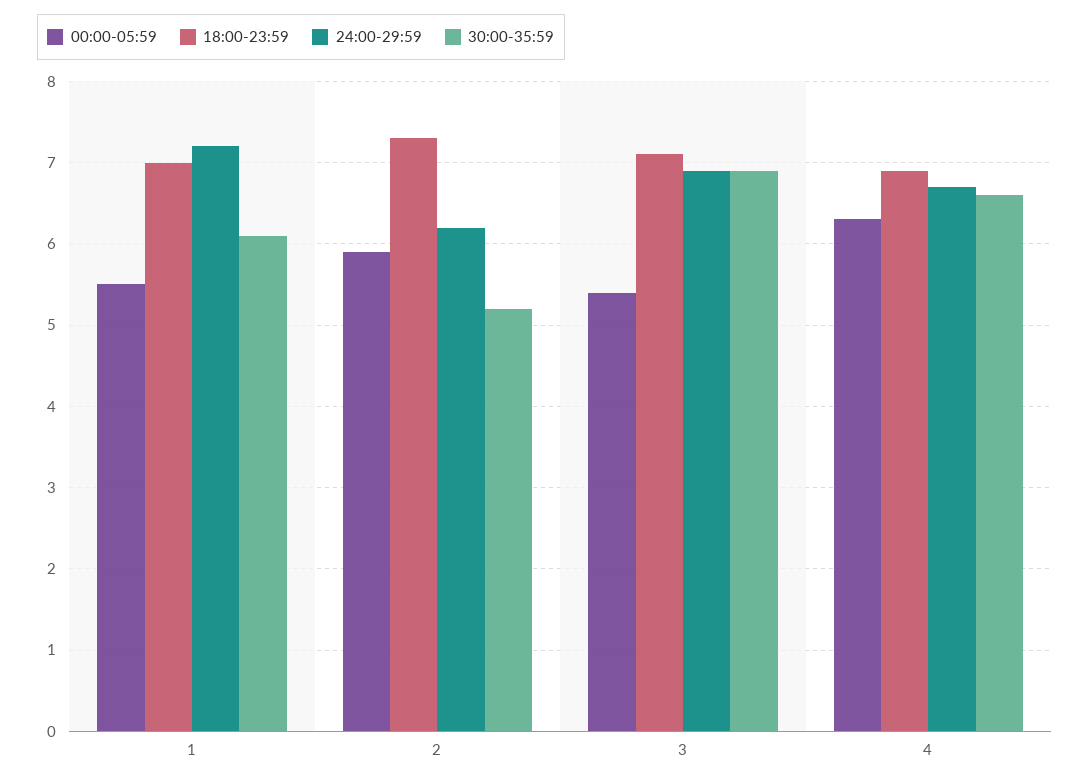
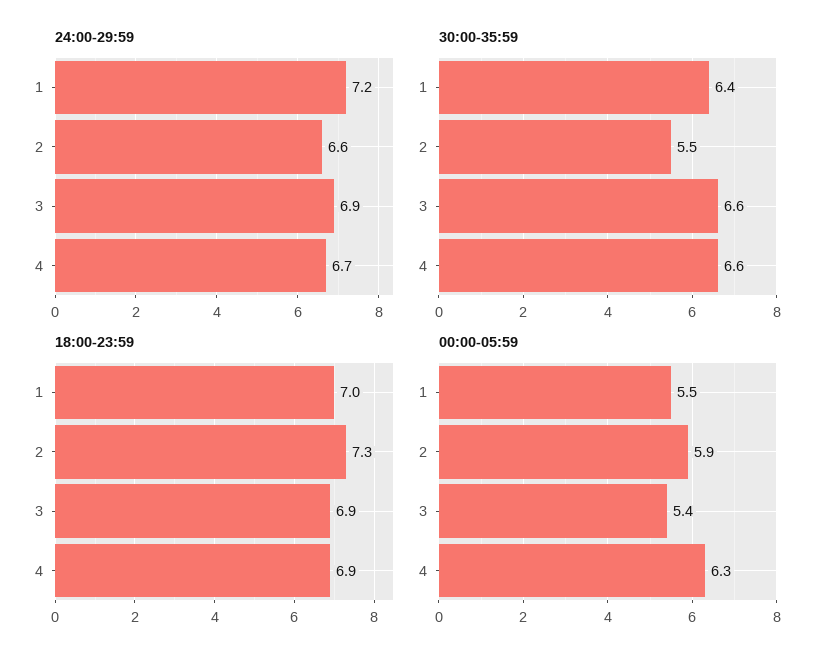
30:00-35:59, 1: 6.1 -> 6.4
24:00-29:59, 2: 6.2 -> 6.6
30:00-35:59, 2: 5.2 -> 5.5
18:00-23:59, 3: 7.1 -> 6.9
30:00-35:59, 3: 6.9 -> 6.6

